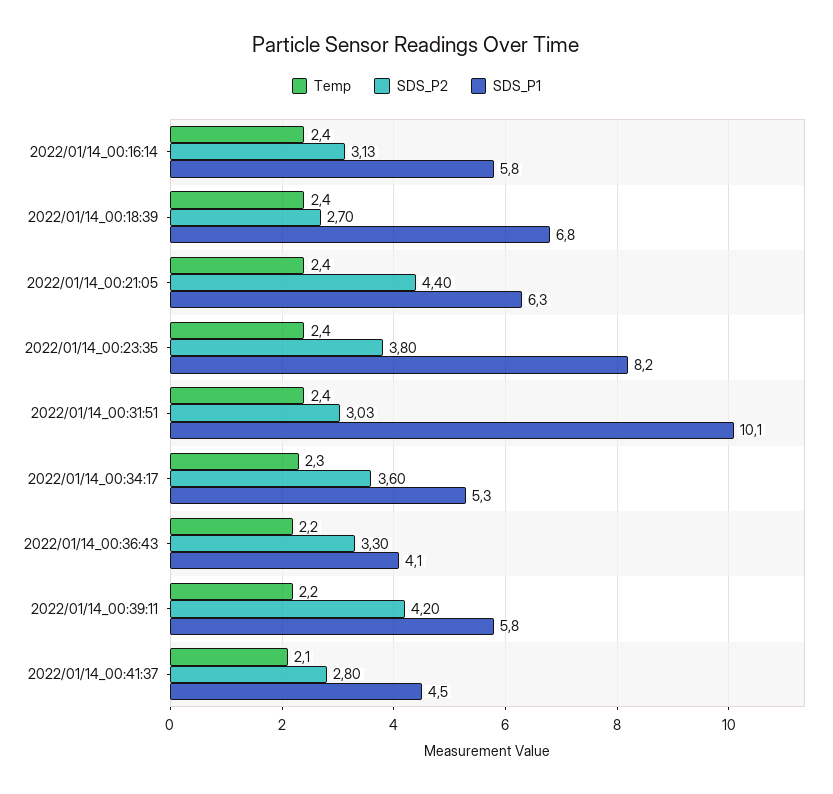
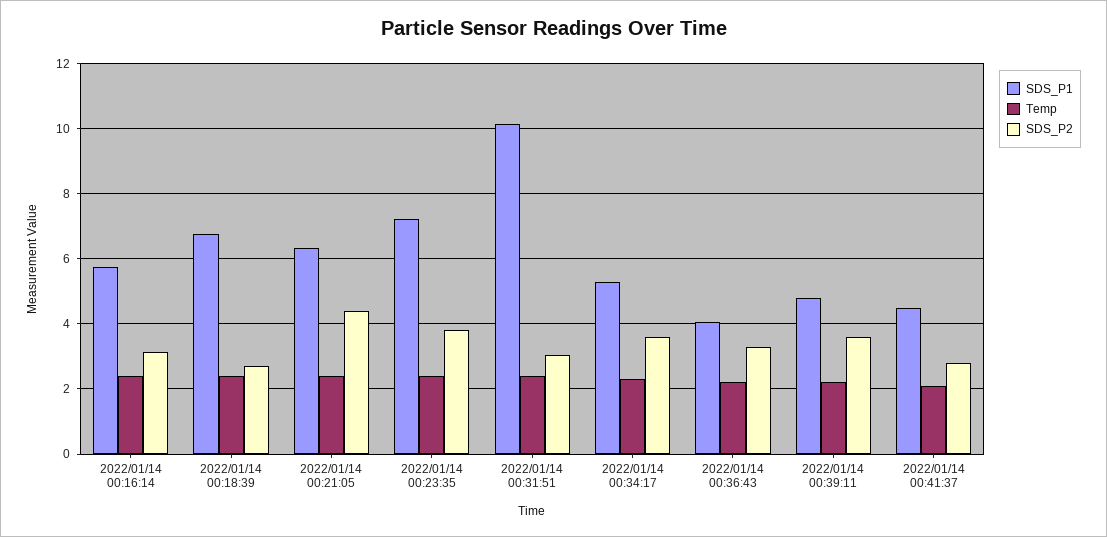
SDS_P1, 2022/01/14_00:23:35: 8.2 -> 7.2
SDS_P2, 2022/01/14_00:39:11: 4.2 -> 3.6
SDS_P1, 2022/01/14_00:39:11: 5.8 -> 4.8

